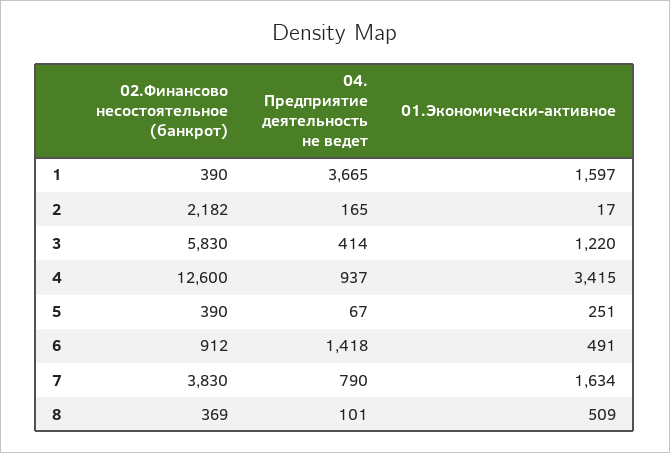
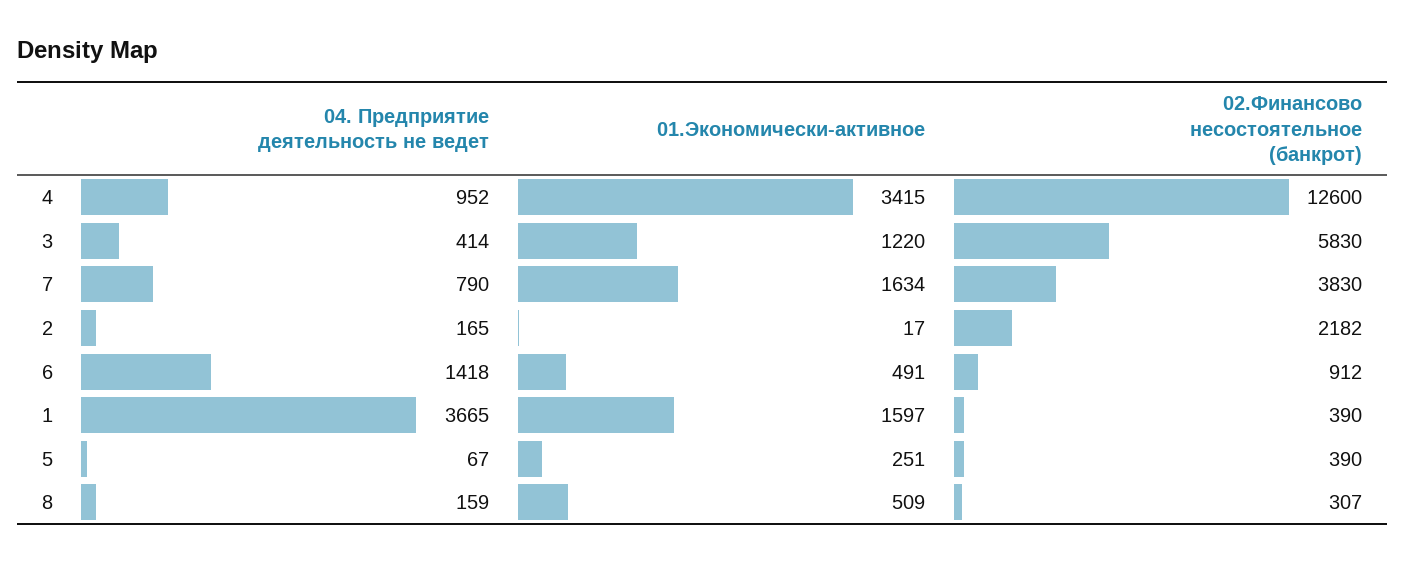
04. Предприятие деятельность не ведет, 4: 937 -> 952
02.Финансово несостоятельное (банкрот), 8: 369 -> 307
04. Предприятие деятельность не ведет, 8: 101 -> 159

